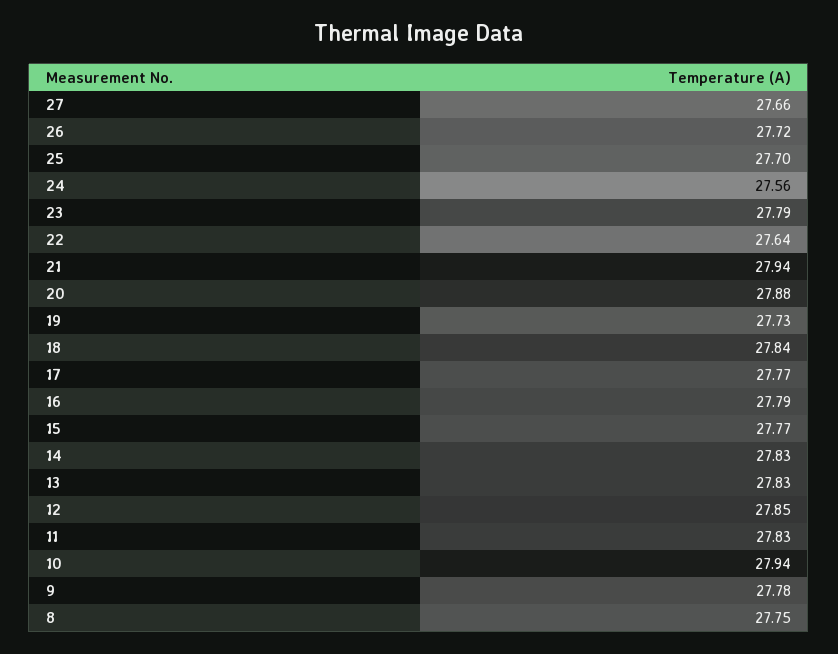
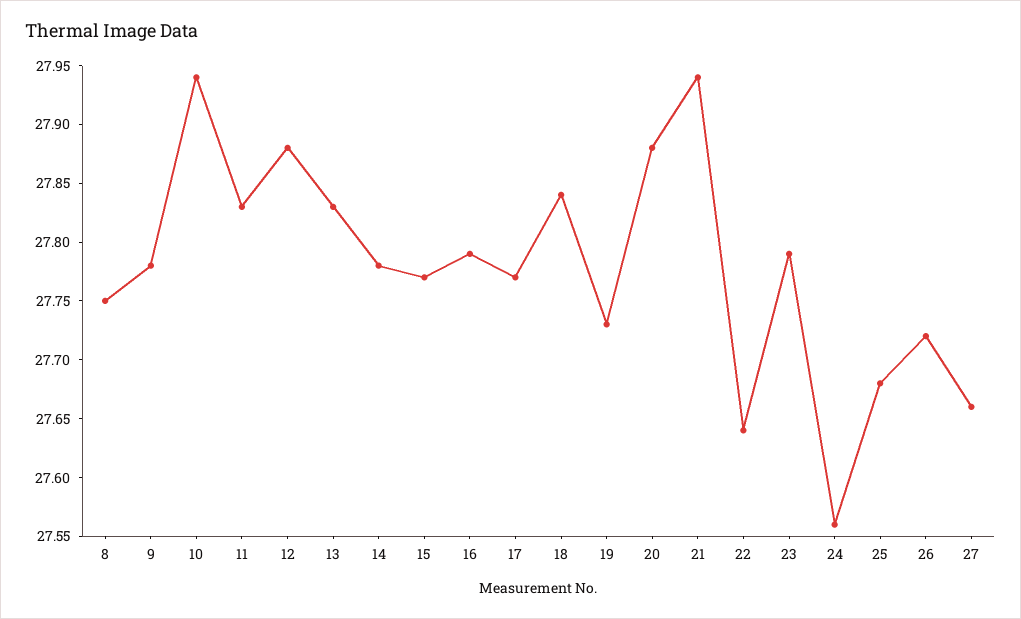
25: 27.7 -> 27.68
14: 27.83 -> 27.78
12: 27.85 -> 27.88

